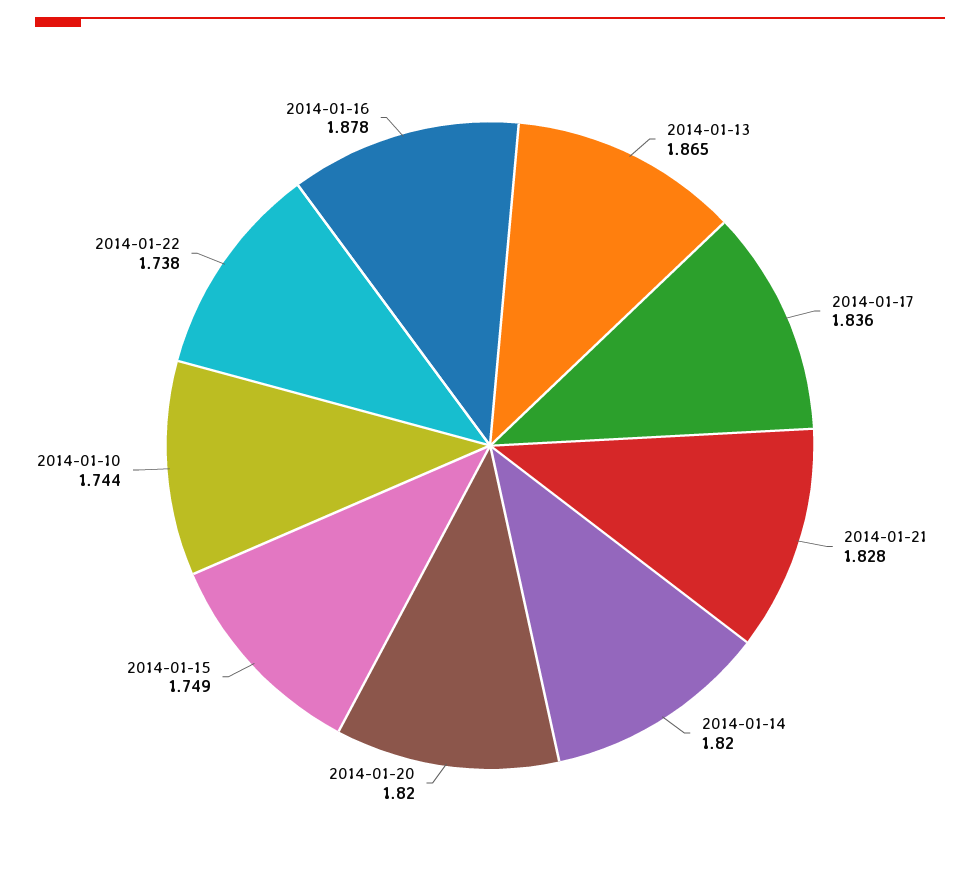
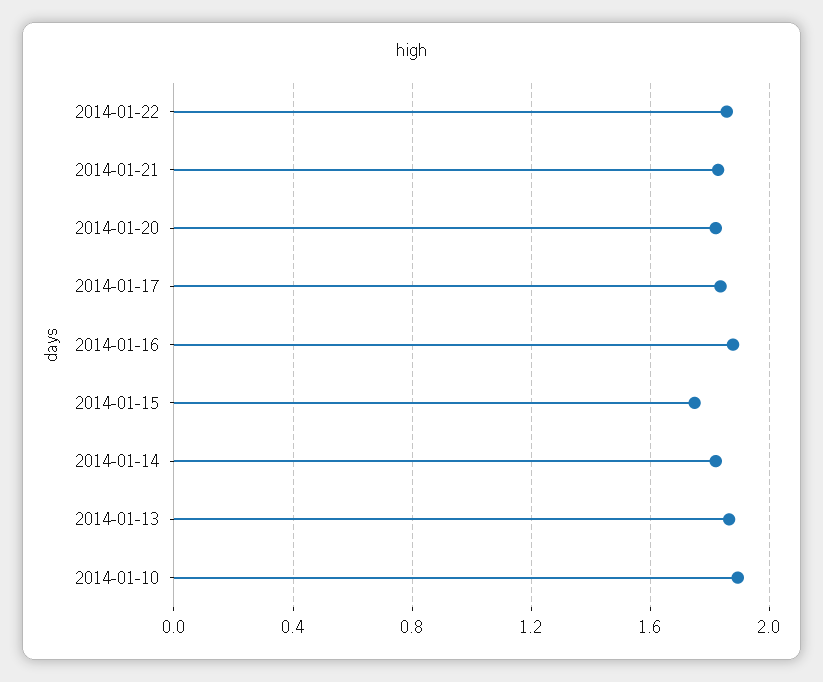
2014-01-10: 1.744 -> 1.9
2014-01-22: 1.738 -> 1.85

